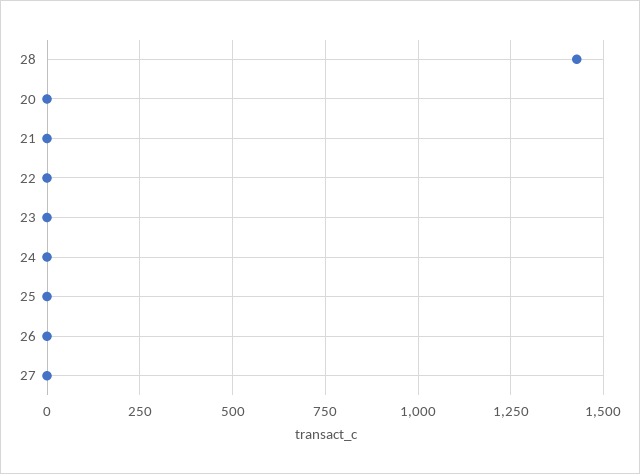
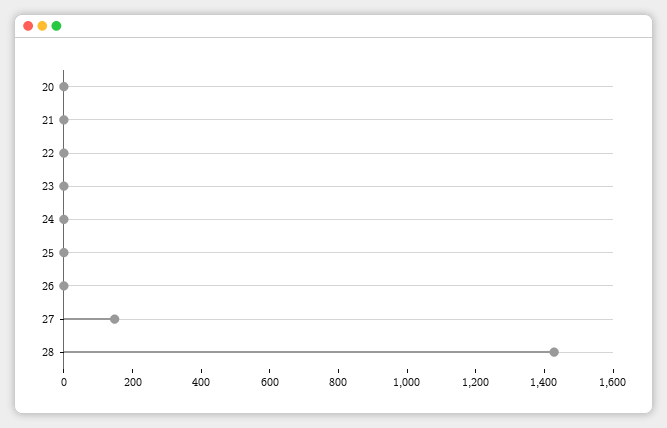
27: 0 -> 150

